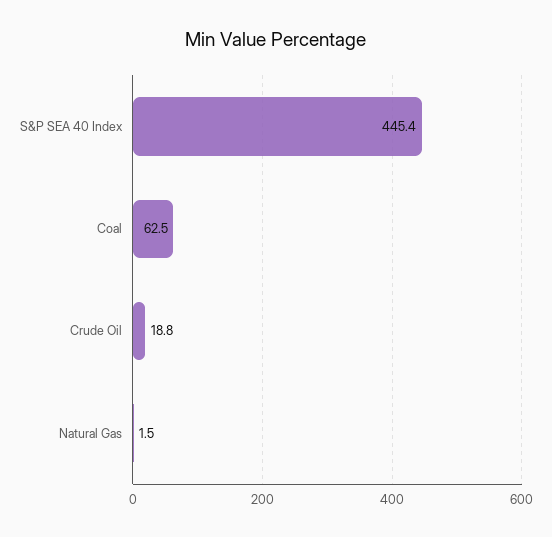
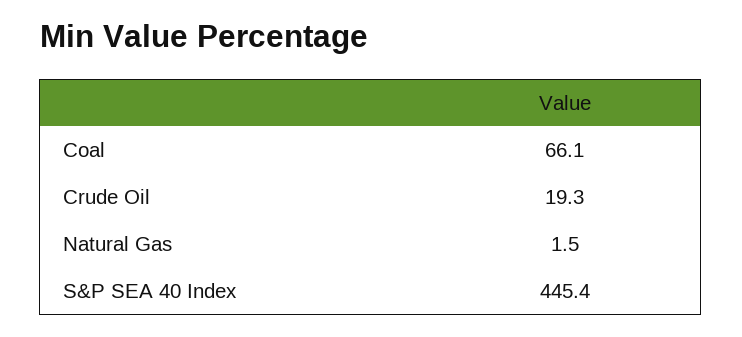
Coal: 62.5 -> 66.1
Crude Oil: 18.8 -> 19.3

